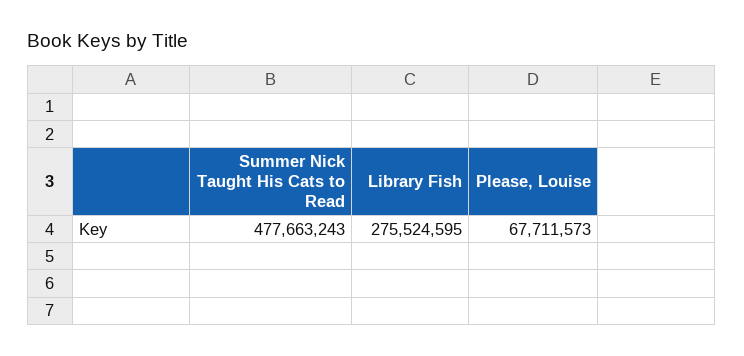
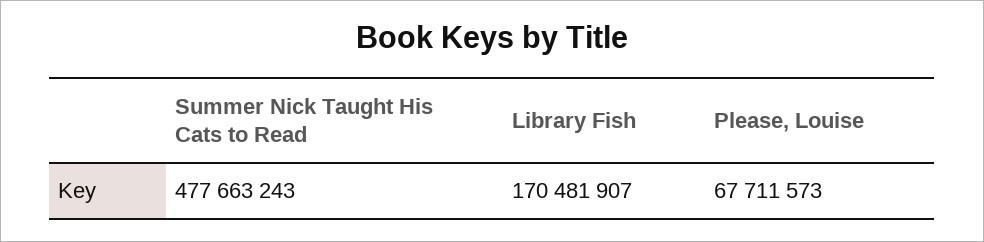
Library Fish: 275524595 -> 170481907

